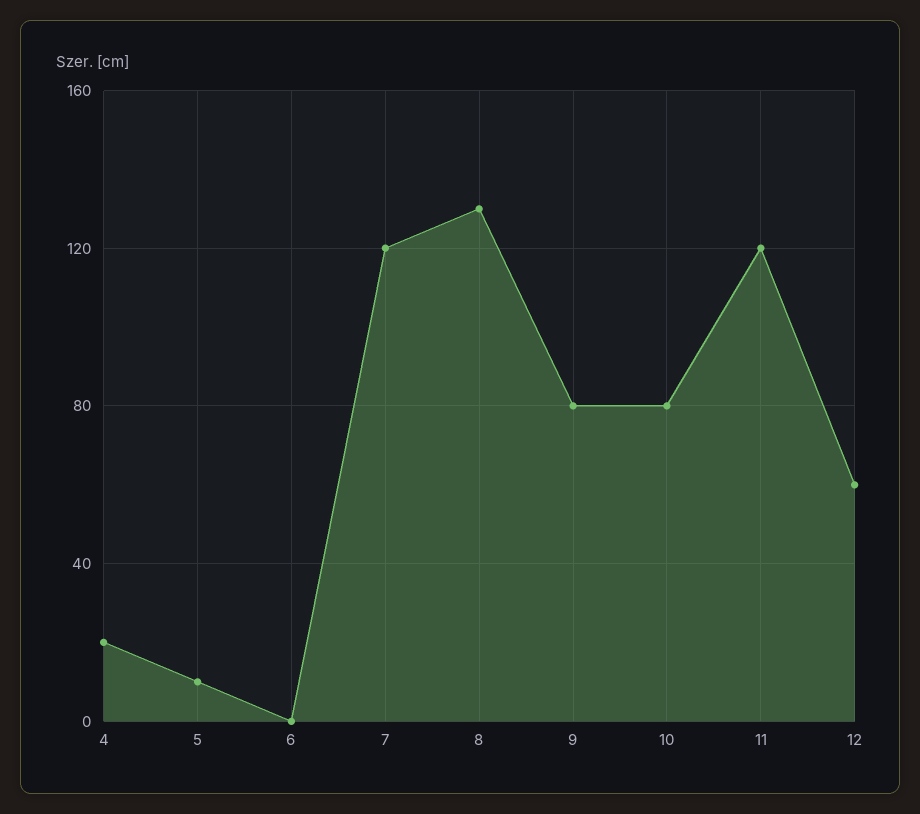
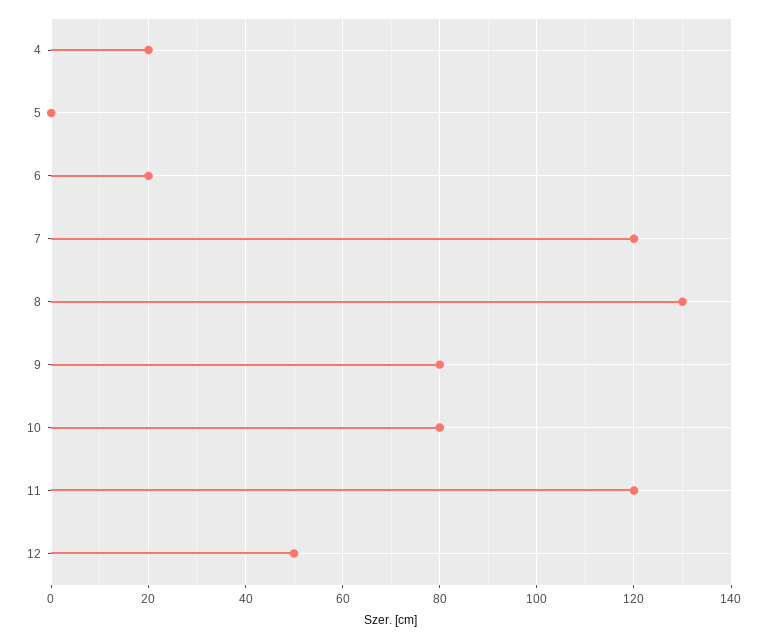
5: 10 -> 0
6: 0 -> 20
12: 60 -> 50

